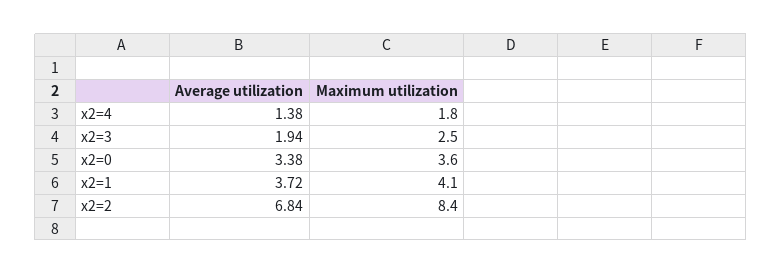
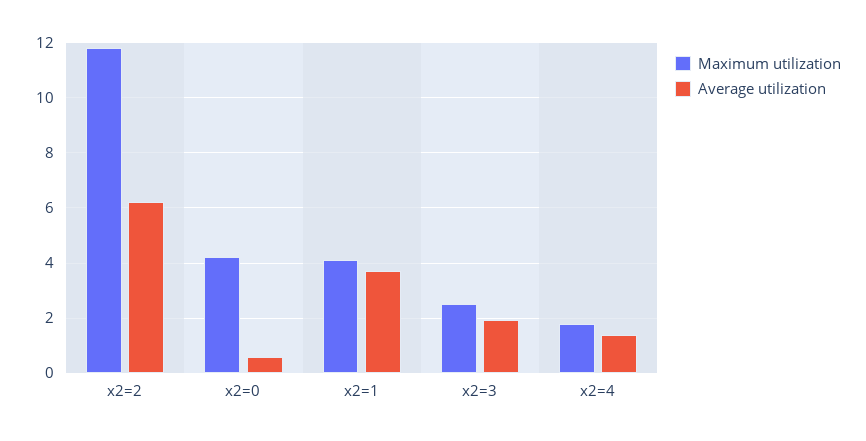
Average utilization, x2=0: 3.38 -> 0.5
Maximum utilization, x2=0: 3.6 -> 4.25
Average utilization, x2=2: 6.84 -> 6.25
Maximum utilization, x2=2: 8.4 -> 11.75

